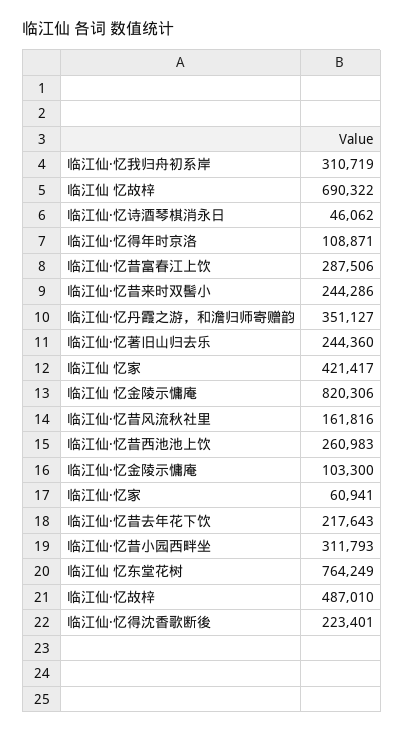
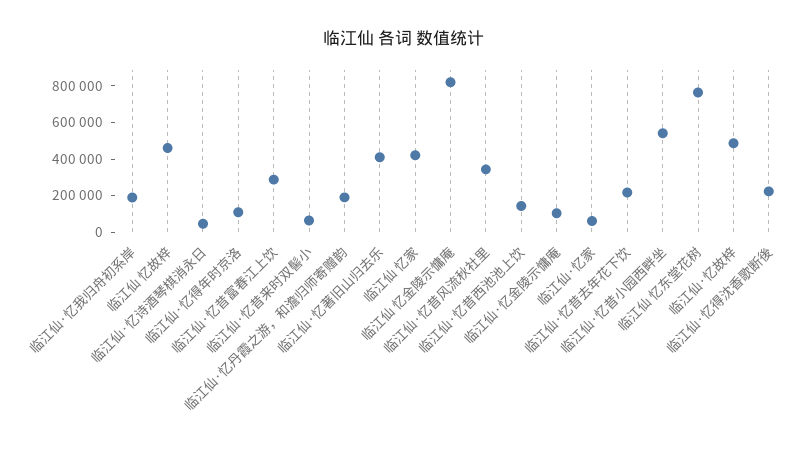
临江仙·忆我归舟初系岸: 310719 -> 200000
临江仙 忆故梓: 690322 -> 450000
临江仙·忆昔来时双髻小: 244286 -> 50000
临江仙·忆丹霞之游，和澹归师寄赠韵: 351127 -> 200000
临江仙·忆著旧山归去乐: 244360 -> 400000
临江仙·忆昔风流秋社里: 161816 -> 350000
临江仙·忆昔西池池上饮: 260983 -> 150000
临江仙·忆昔小园西畔坐: 311793 -> 550000

